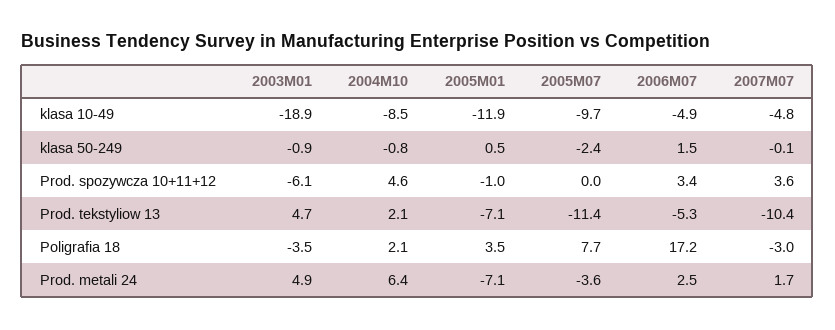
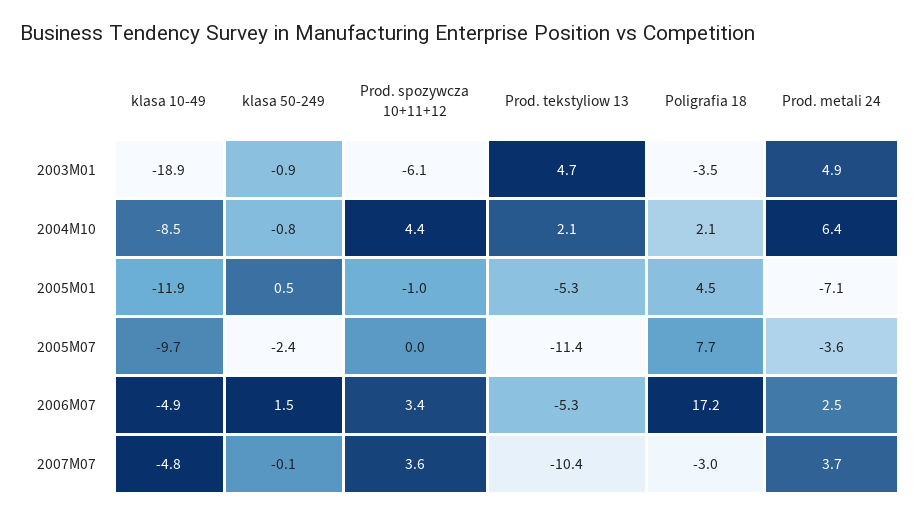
2004M10, Prod. spozywcza 10+11+12: 4.6 -> 4.4
2005M01, Prod. tekstyliow 13: -7.1 -> -5.3
2005M01, Poligrafia 18: 3.5 -> 4.5
2007M07, Prod. metali 24: 1.7 -> 3.7

